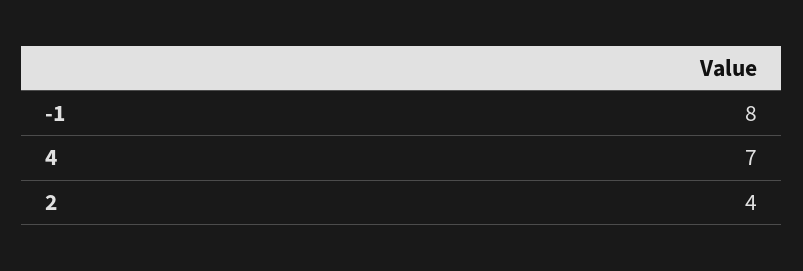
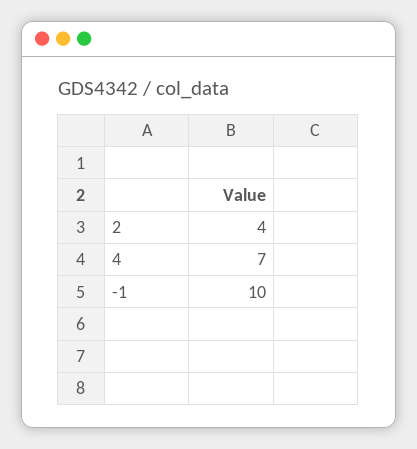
-1: 8 -> 10

